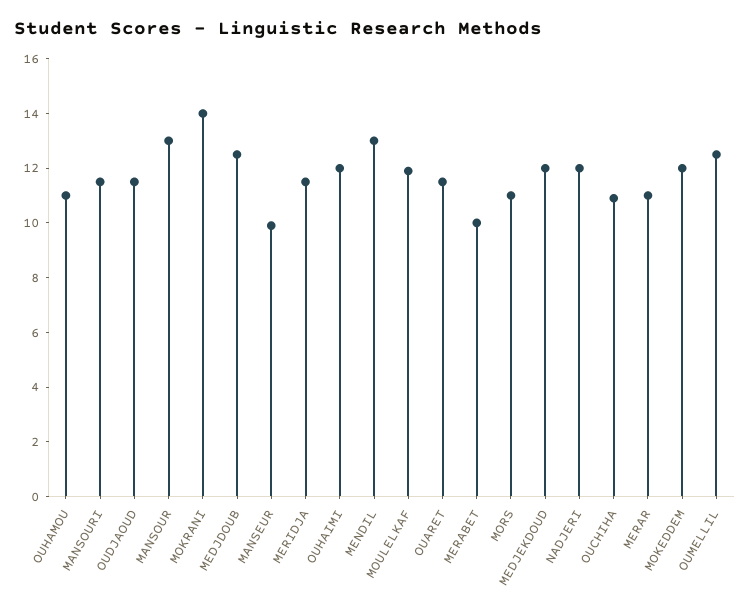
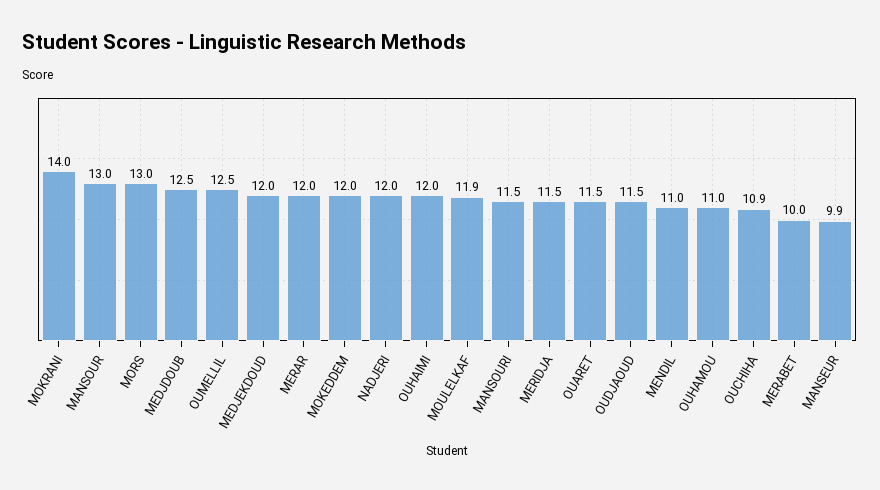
MENDIL: 13 -> 11
MORS: 11 -> 13
MERAR: 11 -> 12

